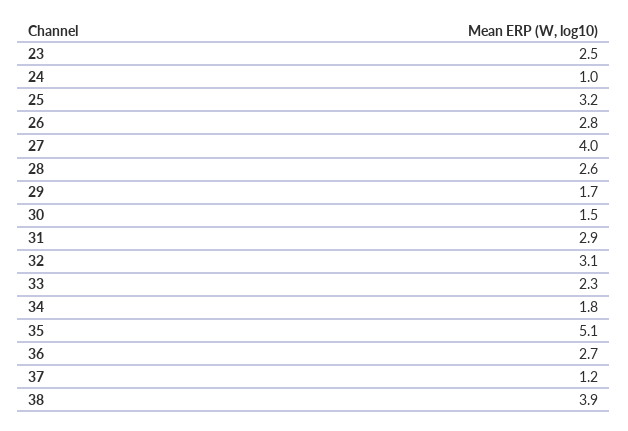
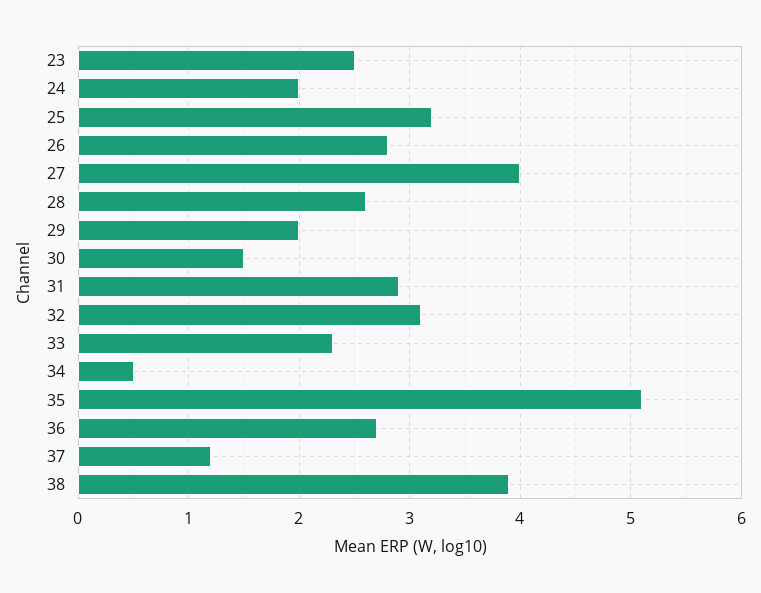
24: 1 -> 2
29: 1.7 -> 2
34: 1.8 -> 0.5

